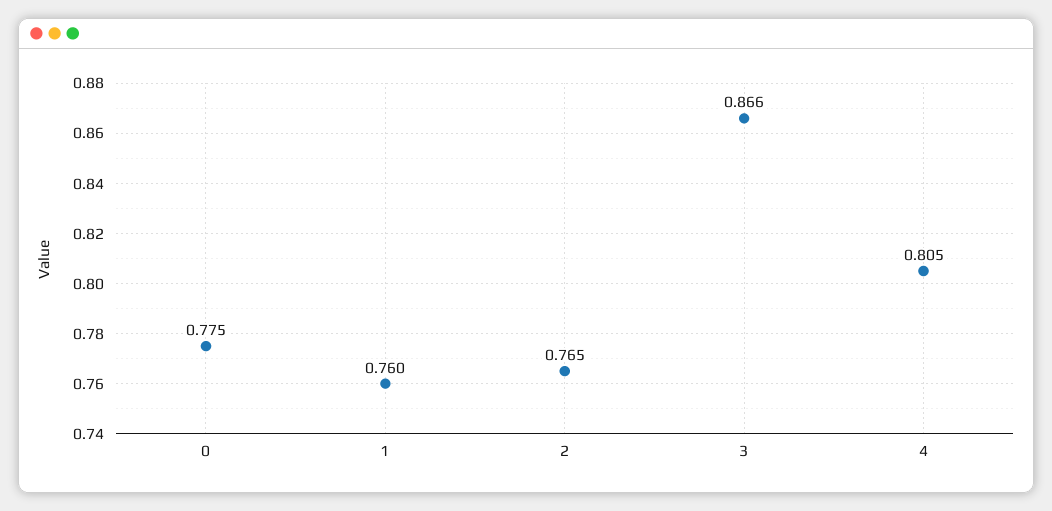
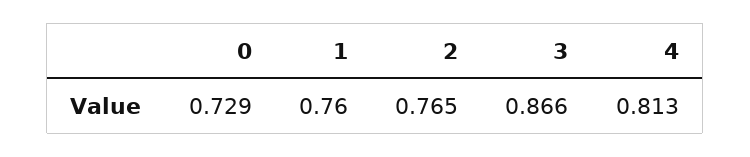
0: 0.775 -> 0.729
4: 0.805 -> 0.813

